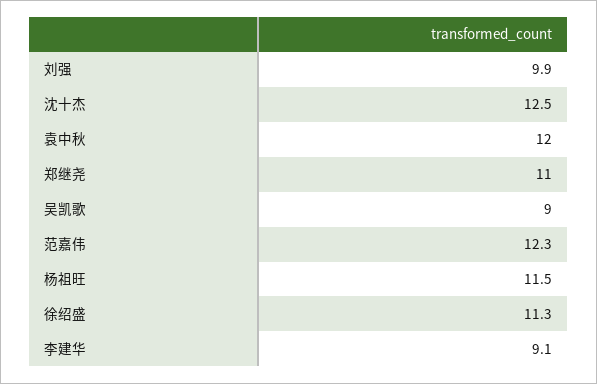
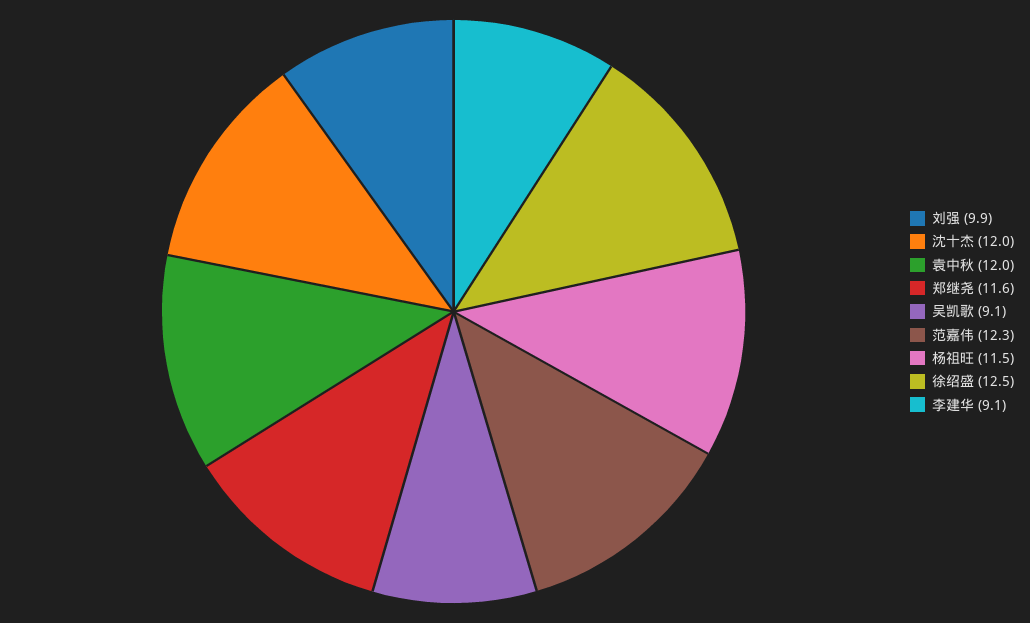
沈十杰: 12.5 -> 12
郑继尧: 11 -> 11.6
吴凯歌: 9 -> 9.1
徐绍盛: 11.3 -> 12.5

